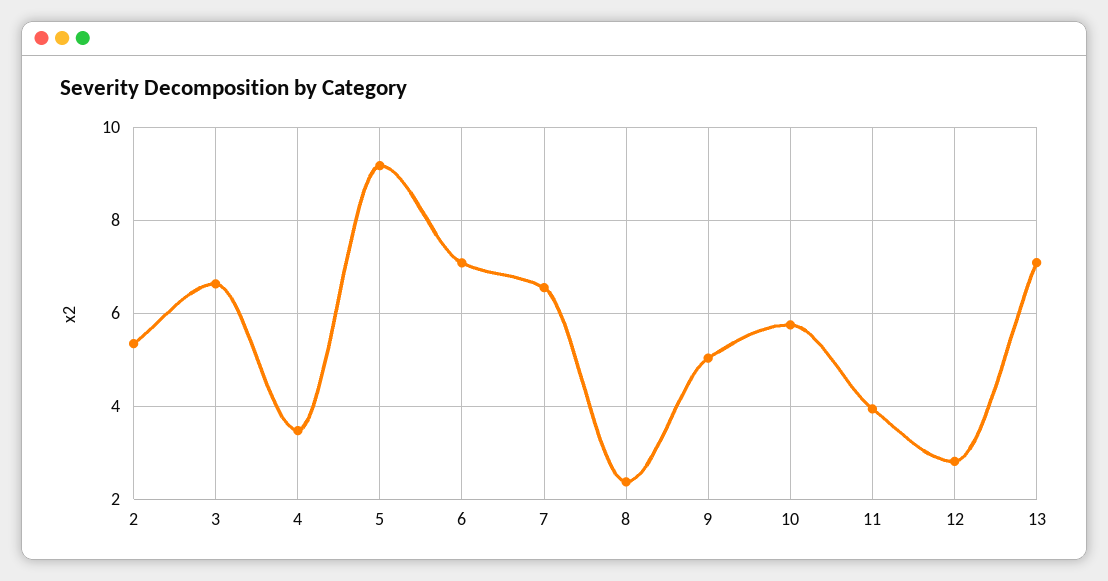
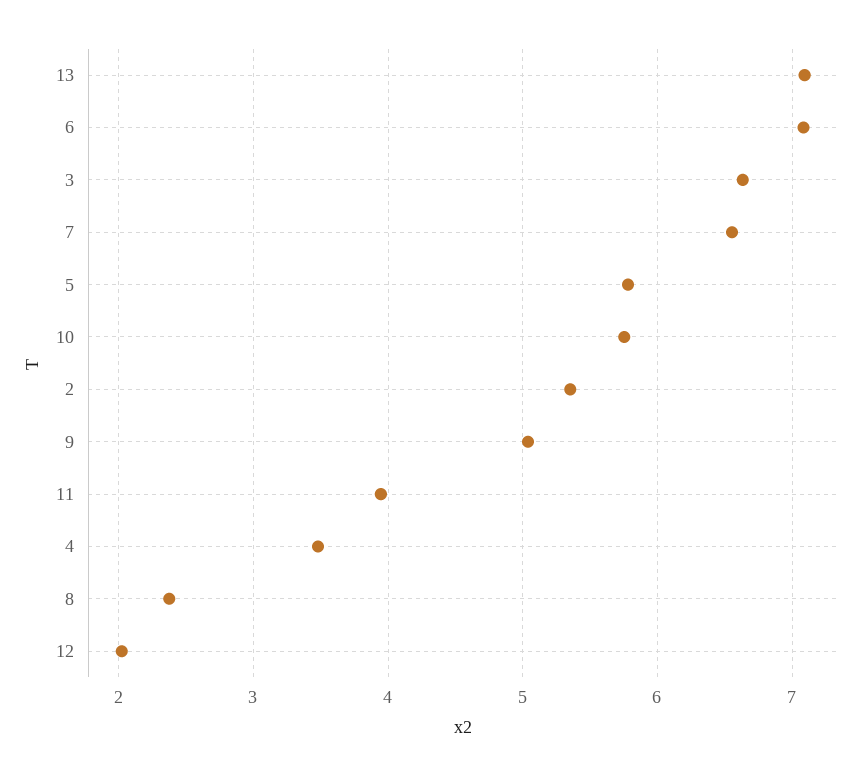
5: 9.2 -> 5.8
12: 2.8 -> 2

